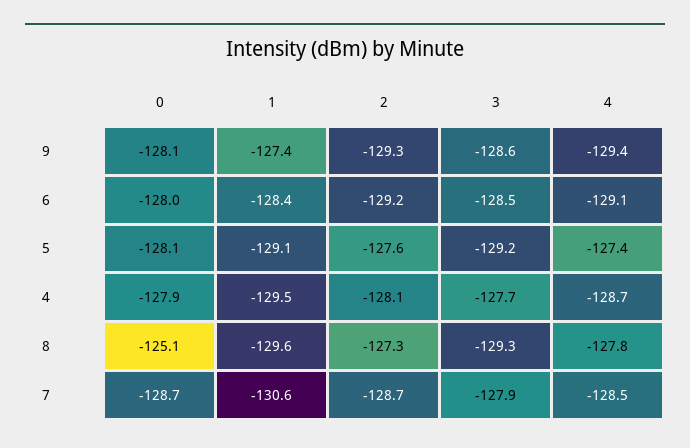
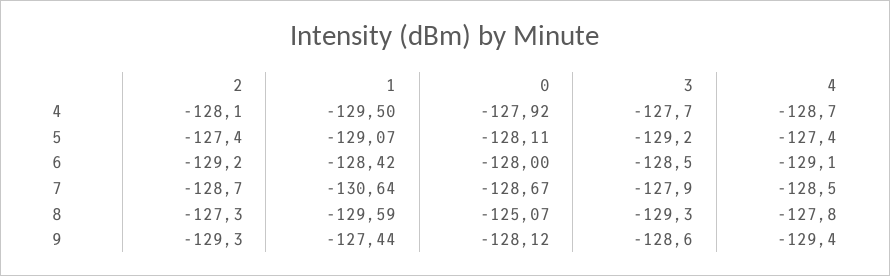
2, 5: -127.6 -> -127.4

